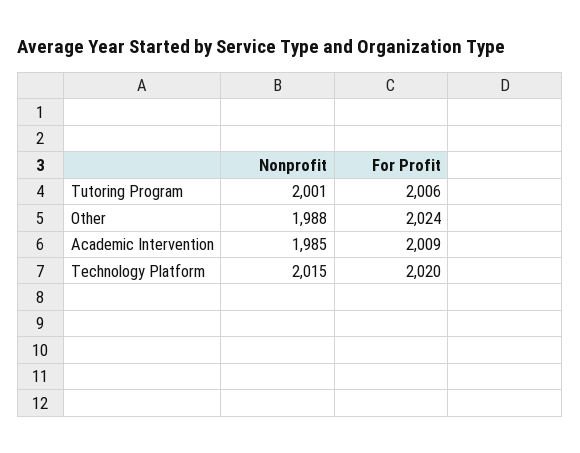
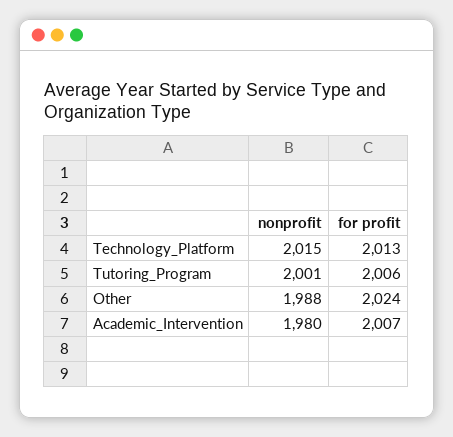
Nonprofit, Academic Intervention: 1985 -> 1980
For Profit, Academic Intervention: 2009 -> 2007
For Profit, Technology Platform: 2020 -> 2013

